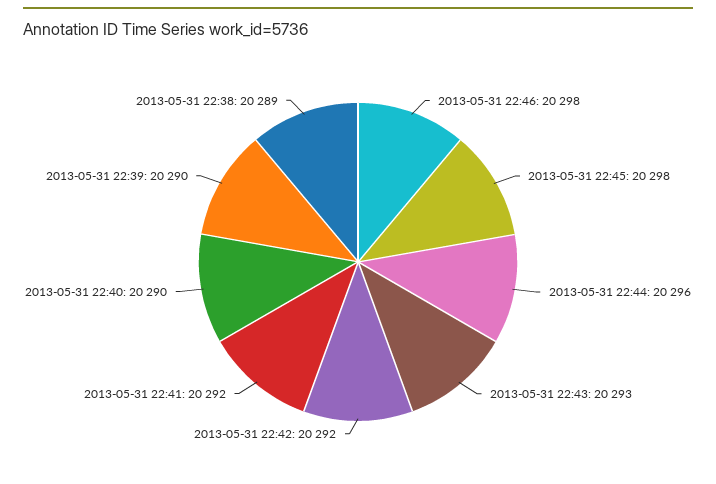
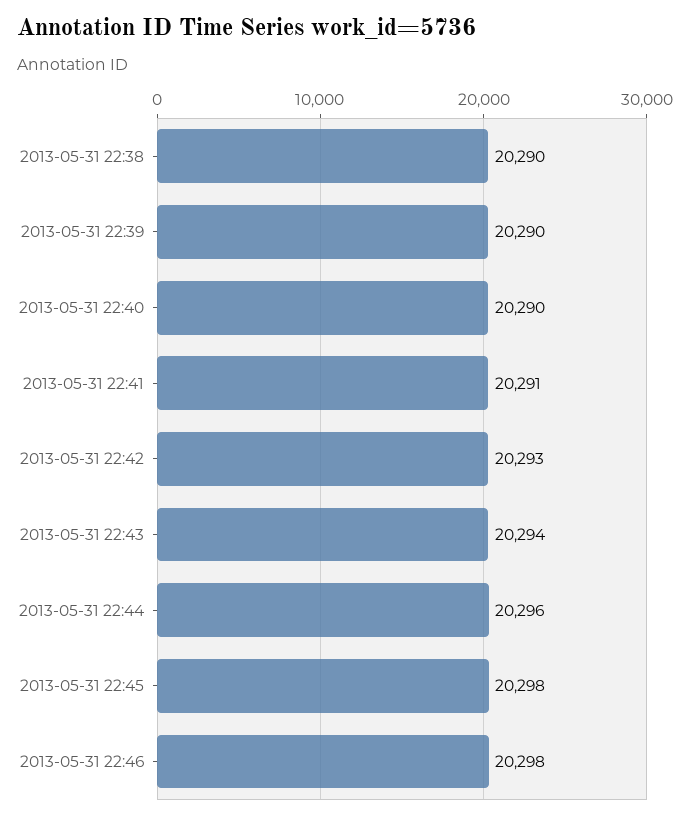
2013-05-31 22:43: 20293 -> 20294
2013-05-31 22:42: 20292 -> 20293
2013-05-31 22:41: 20292 -> 20291
2013-05-31 22:38: 20289 -> 20290

